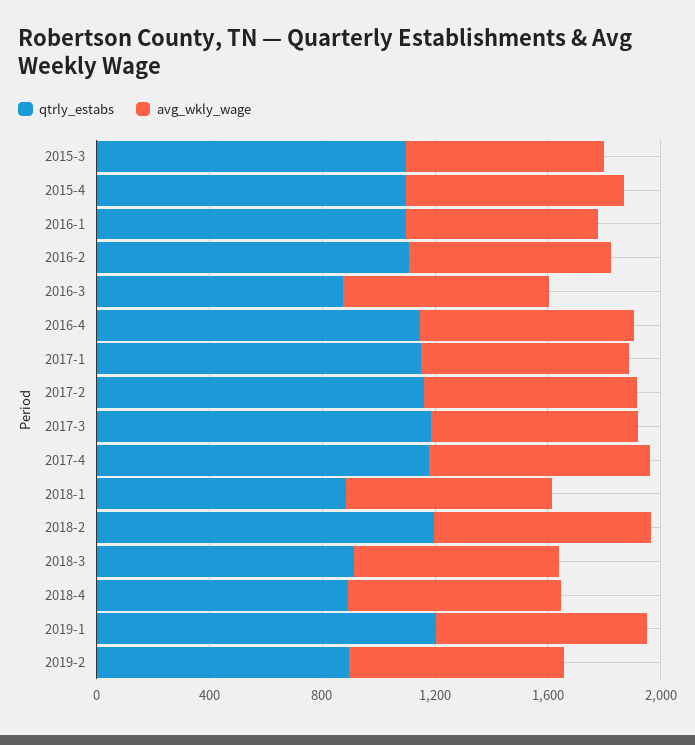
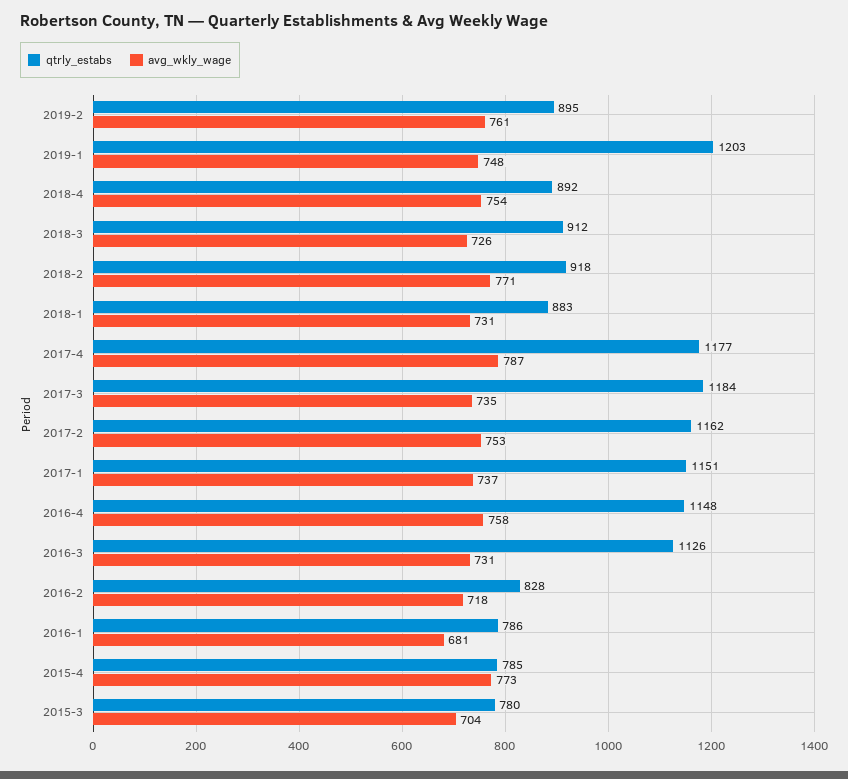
qtrly_estabs, 2015-3: 1100 -> 780
qtrly_estabs, 2015-4: 1100 -> 785
qtrly_estabs, 2016-1: 1100 -> 786
qtrly_estabs, 2016-2: 1100 -> 828
qtrly_estabs, 2016-3: 900 -> 1126
qtrly_estabs, 2018-2: 1200 -> 918

